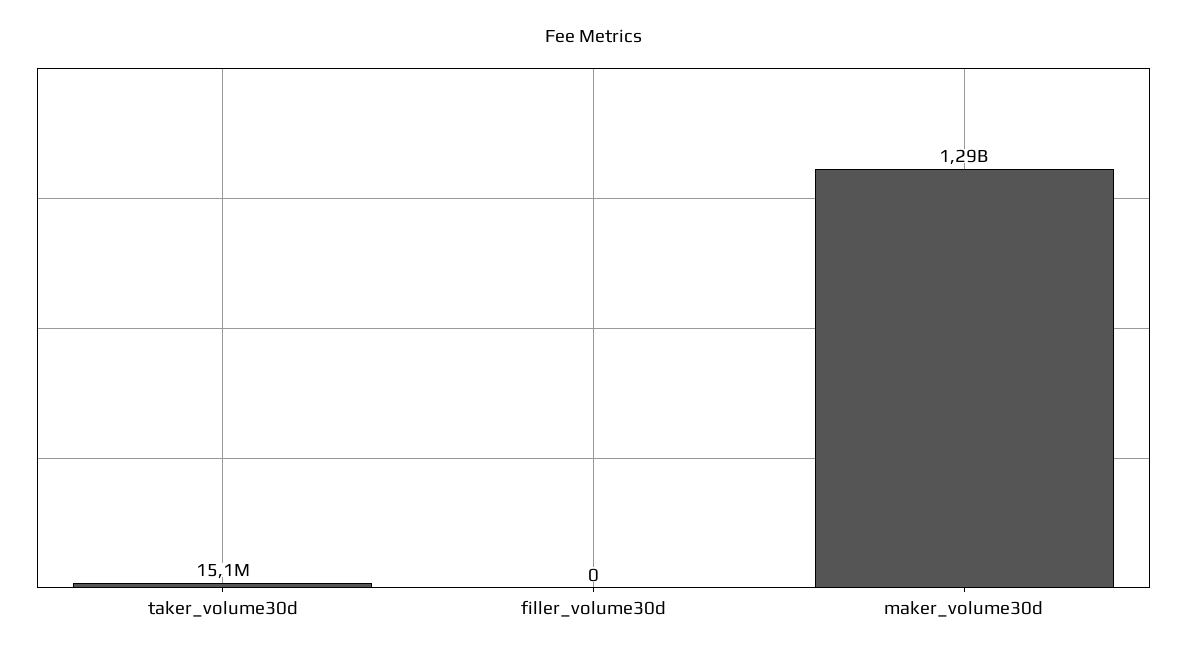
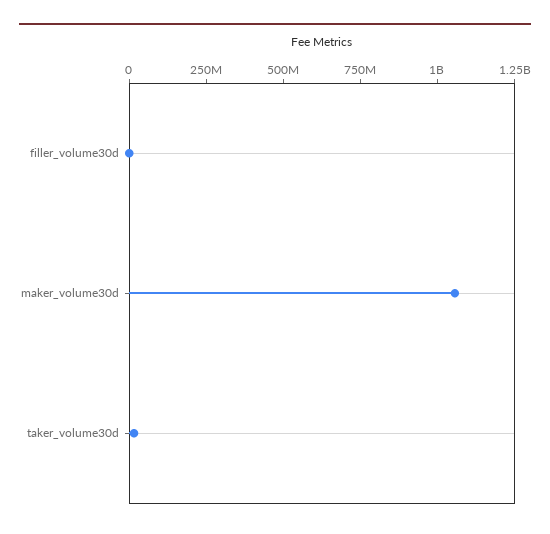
maker_volume30d: 1290000000 -> 1050000000

